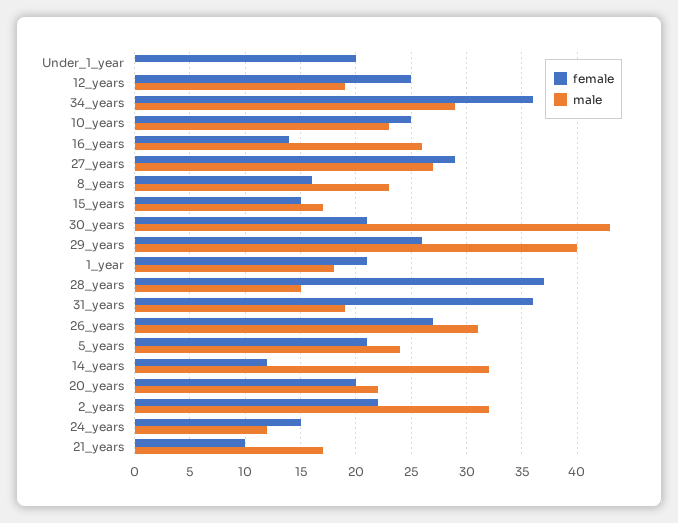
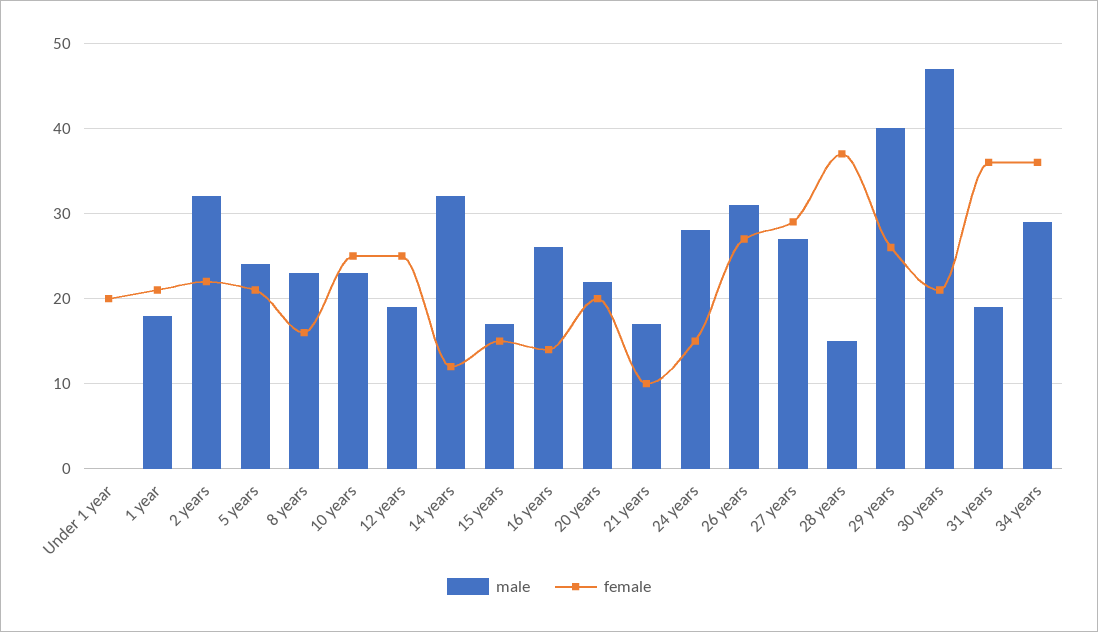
male, 30_years: 43 -> 47
male, 24_years: 12 -> 28

